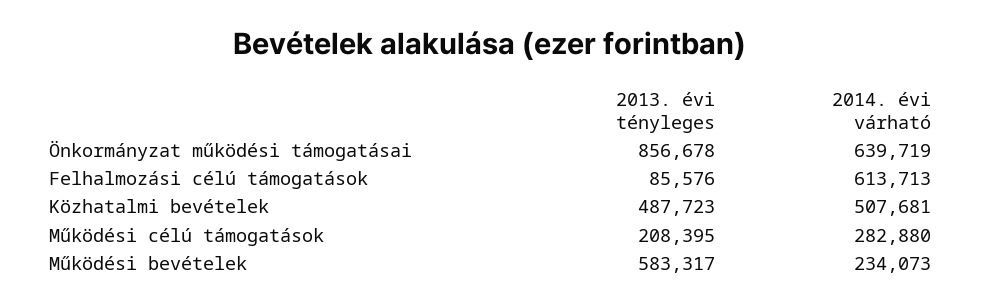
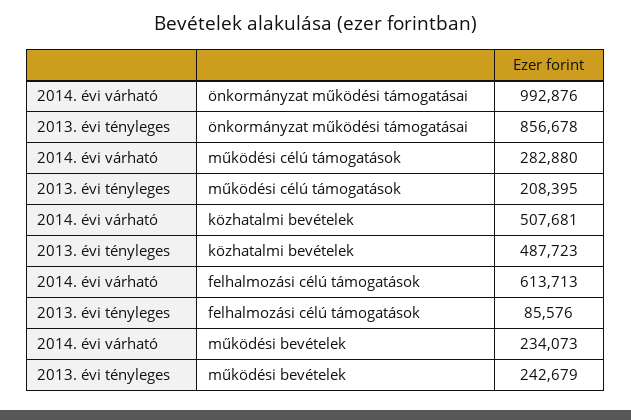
2014. évi várható, Önkormányzat működési támogatásai: 639719 -> 992876
2013. évi tényleges, Működési bevételek: 583317 -> 242679

